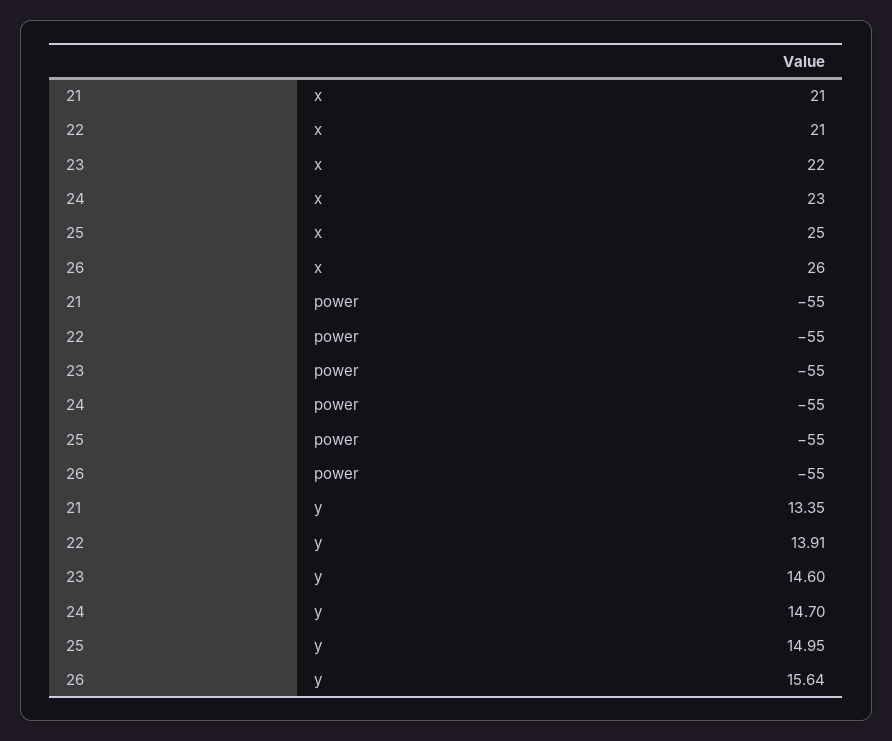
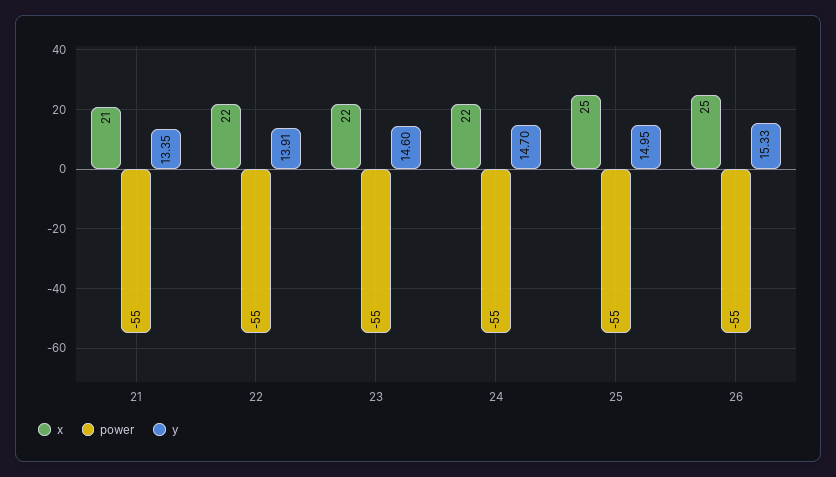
x, 22: 21 -> 22
x, 24: 23 -> 22
x, 26: 26 -> 25
y, 26: 15.64 -> 15.33

